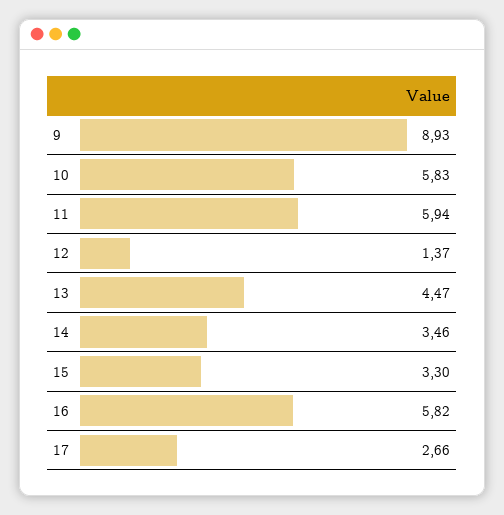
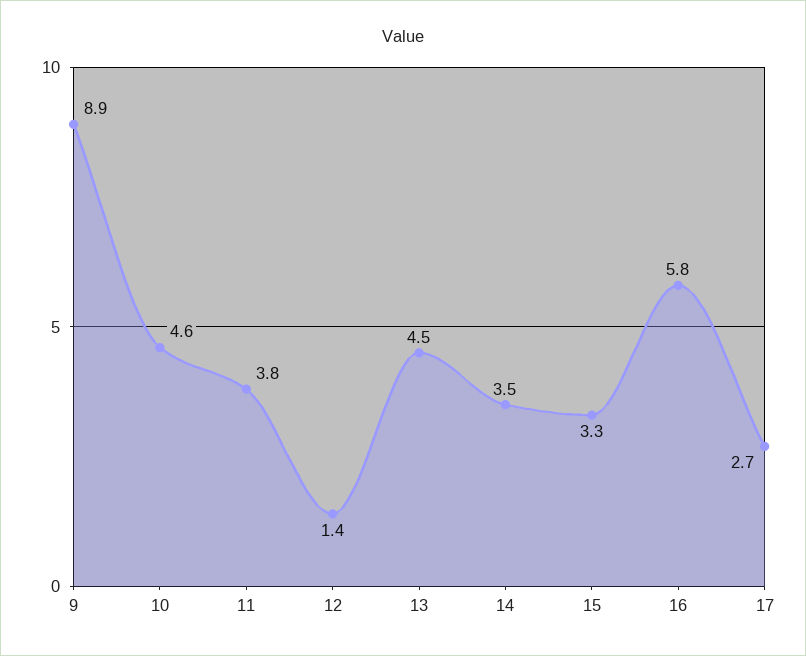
10: 5.83 -> 4.6
11: 5.94 -> 3.8

